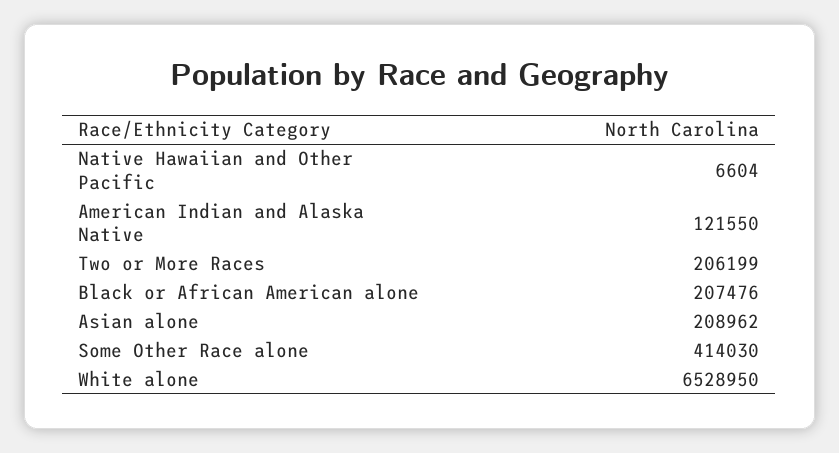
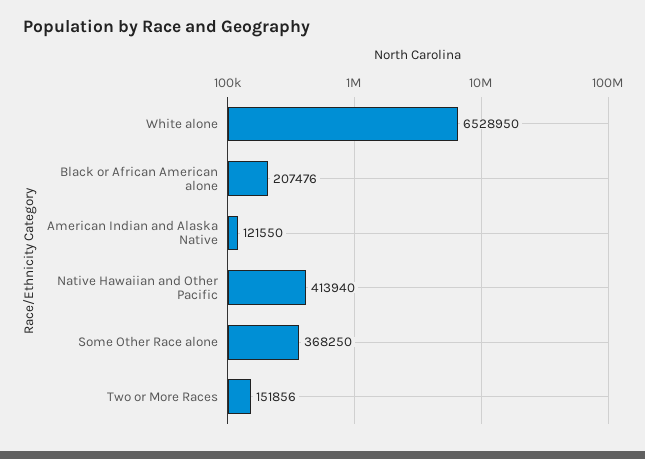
Native Hawaiian and Other Pacific: 6604 -> 413940
Two or More Races: 206199 -> 151856
Asian alone: 208962 -> none
Some Other Race alone: 414030 -> 368250

